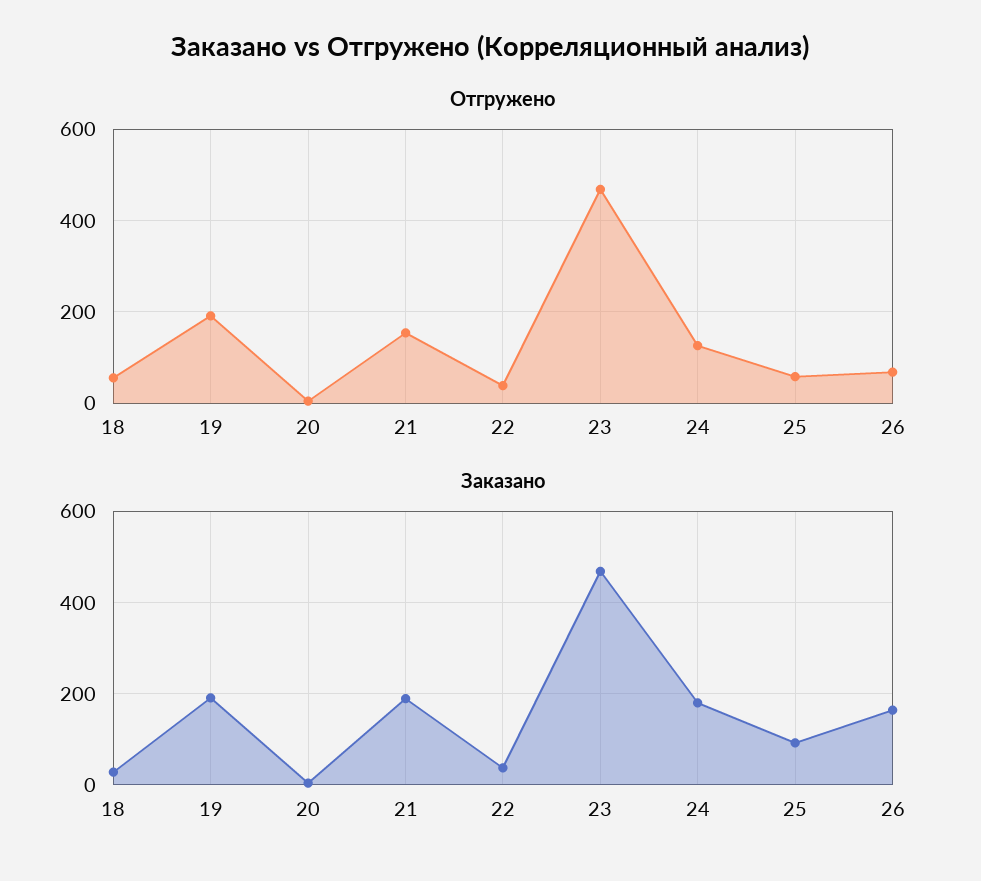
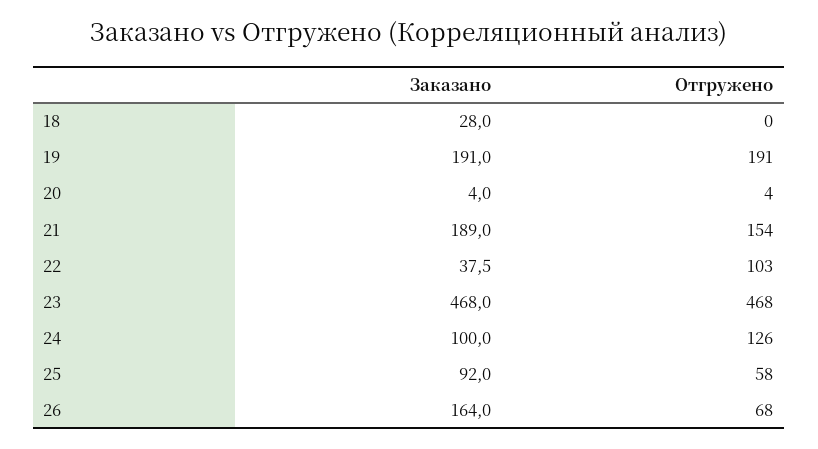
Отгружено, 18: 60 -> 0
Отгружено, 22: 40 -> 103
Заказано, 24: 180 -> 100

